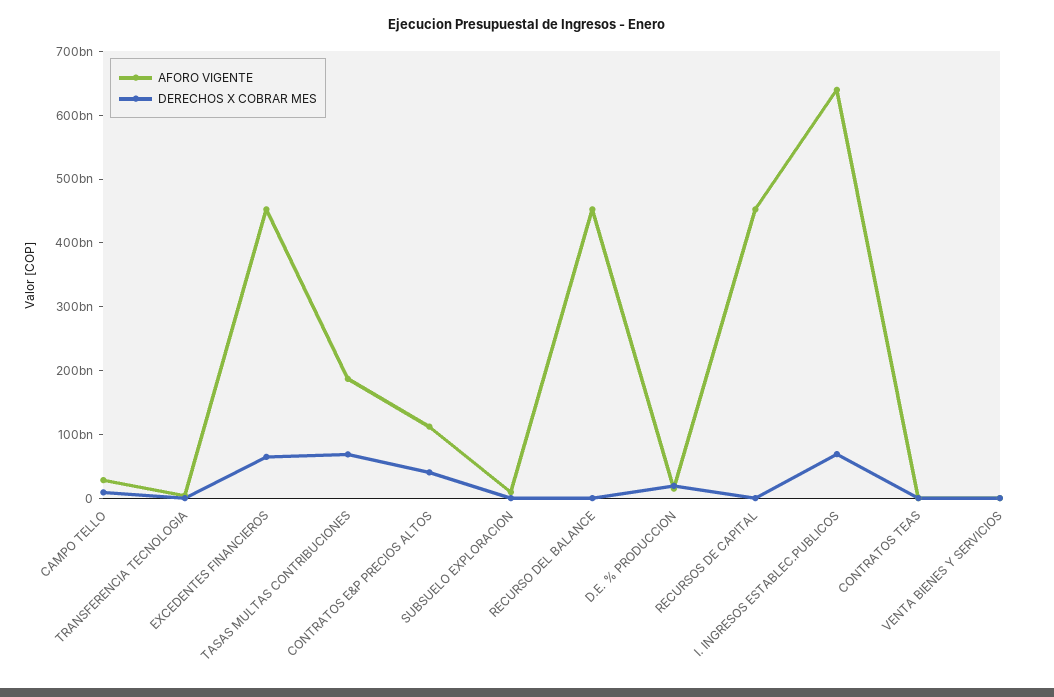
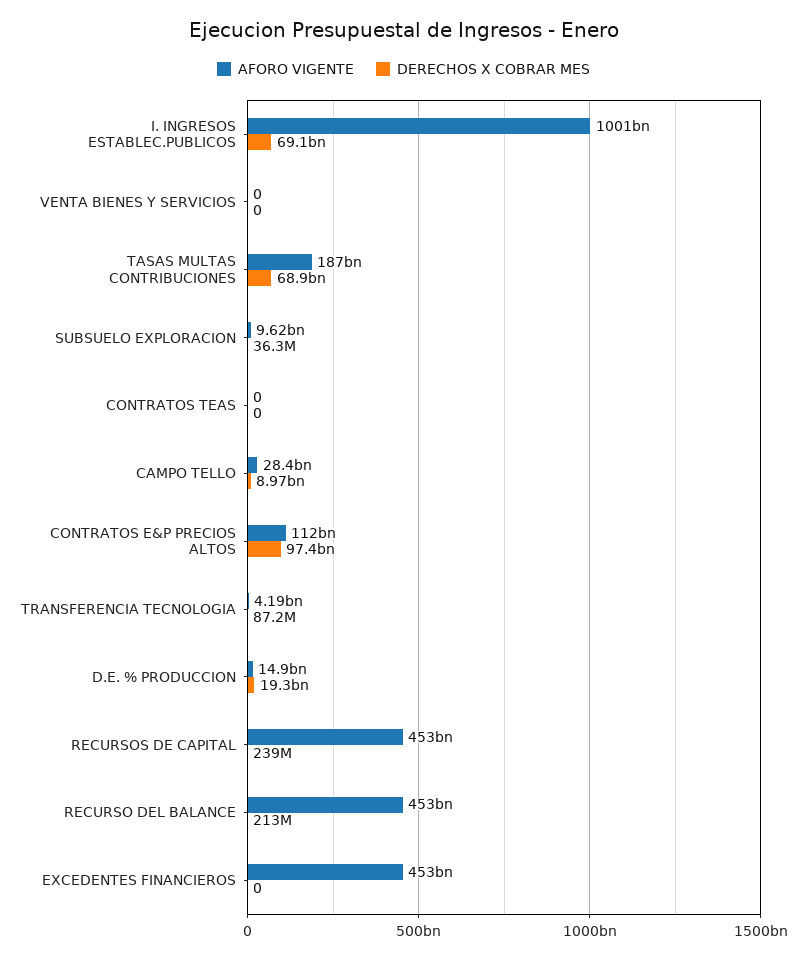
DERECHOS X COBRAR MES, EXCEDENTES FINANCIEROS: 60000000000 -> 0
DERECHOS X COBRAR MES, CONTRATOS E&P PRECIOS ALTOS: 40000000000 -> 97400000000
AFORO VIGENTE, I. INGRESOS ESTABLEC.PUBLICOS: 640000000000 -> 1001000000000

